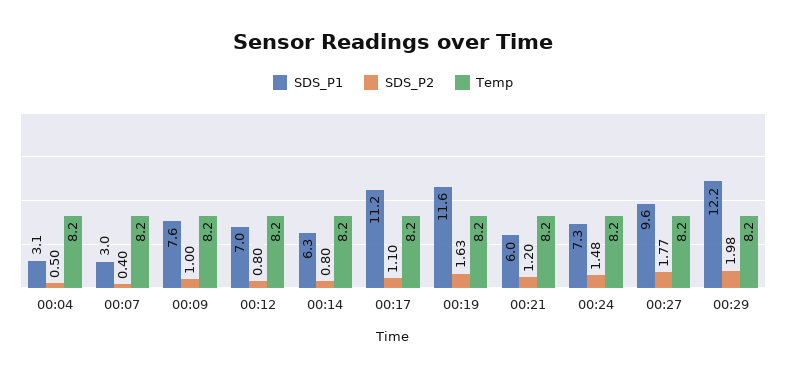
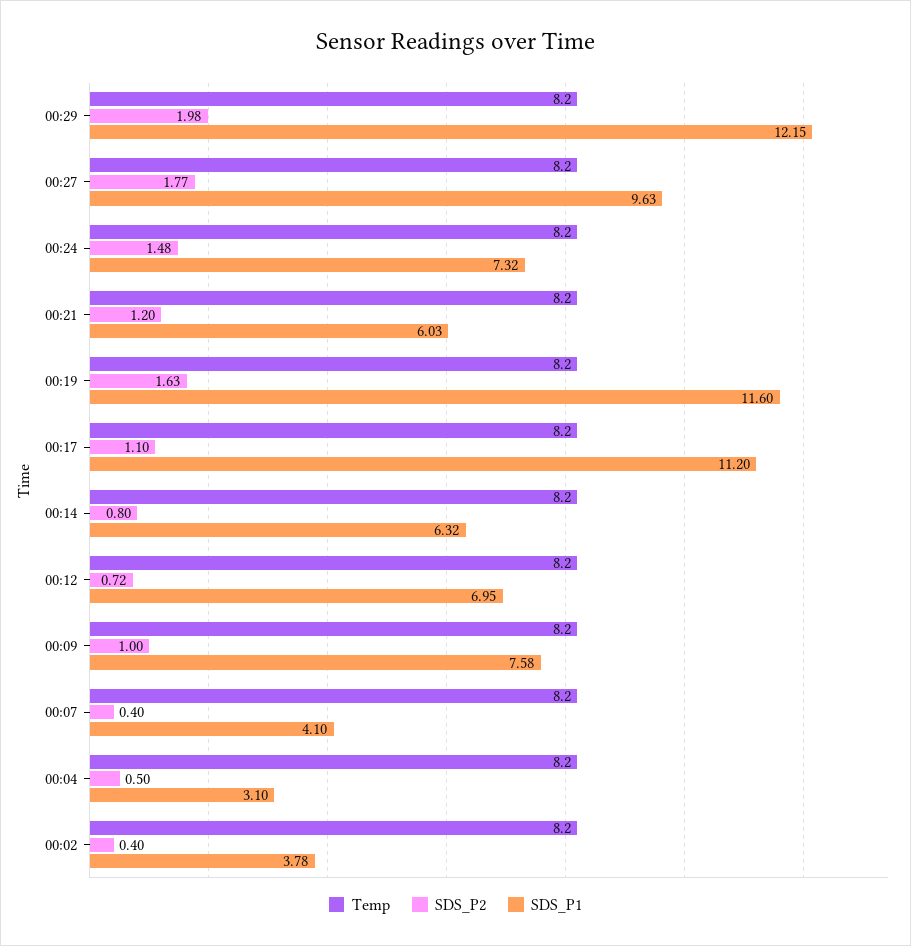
SDS_P1, 00:07: 3 -> 4.1
SDS_P2, 00:12: 0.8 -> 0.72
Temp, 00:02: none -> 8.2
SDS_P2, 00:02: none -> 0.4
SDS_P1, 00:02: none -> 3.78

